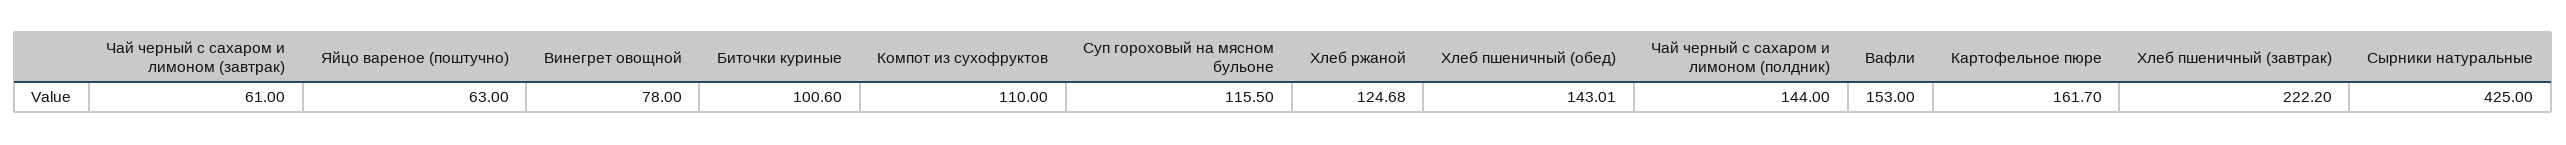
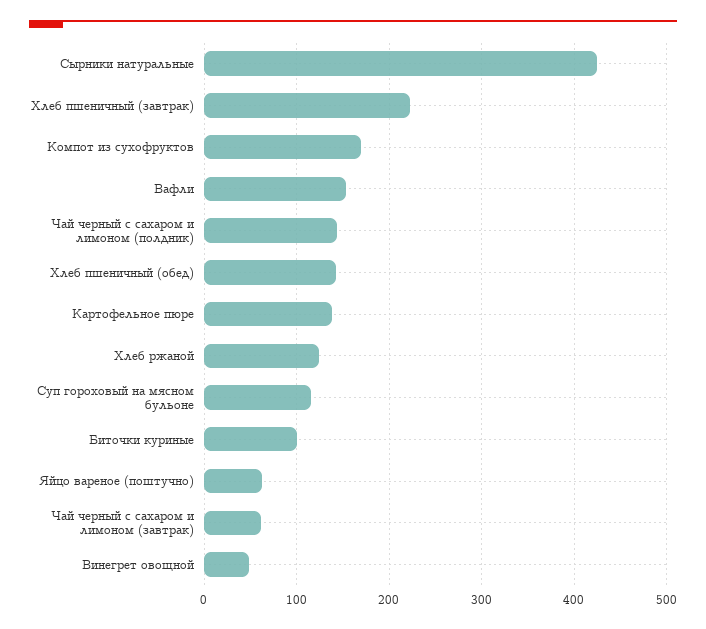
Винегрет овощной: 78 -> 50
Компот из сухофруктов: 110 -> 170
Картофельное пюре: 161.7 -> 140

